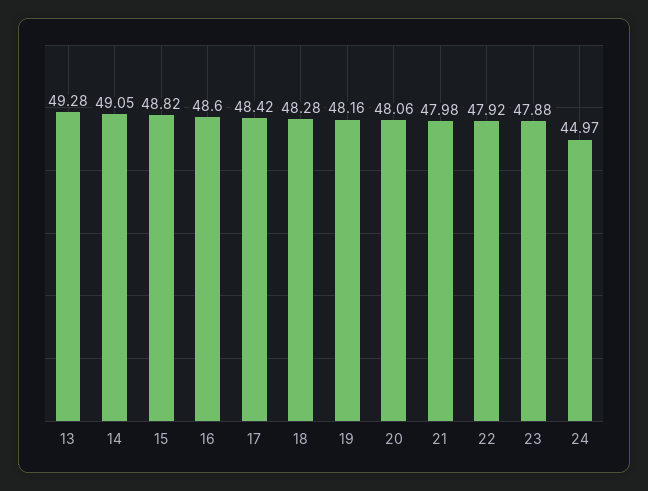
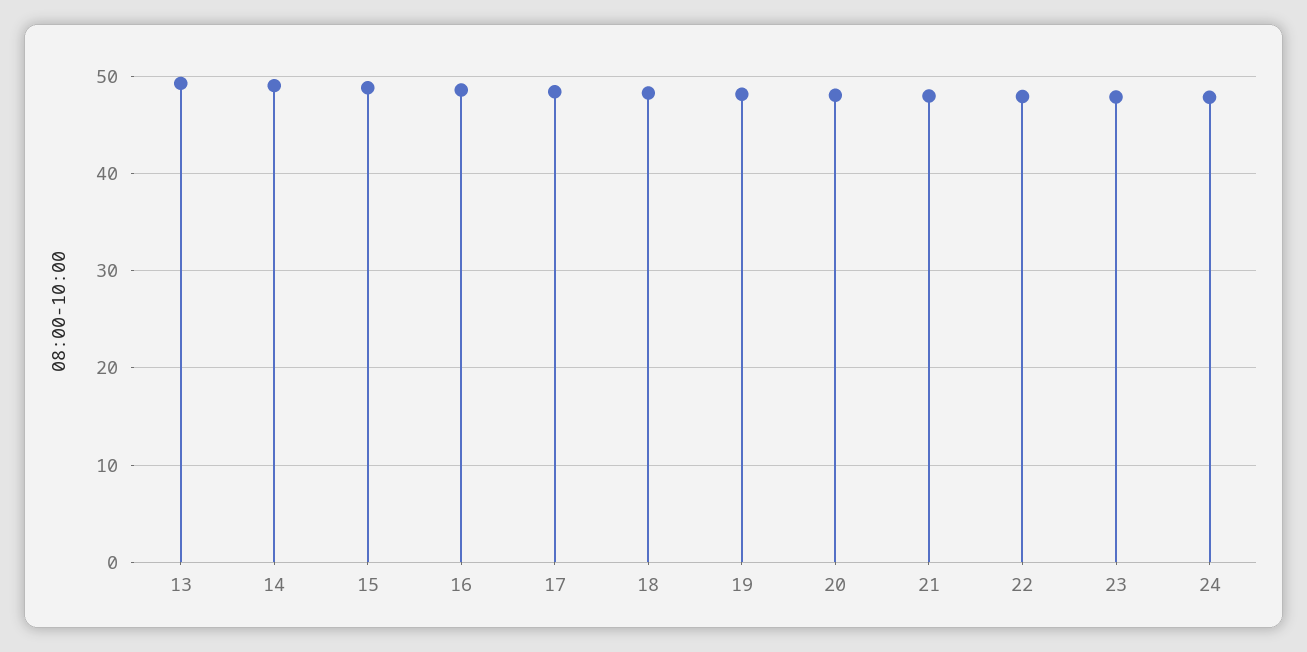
24: 44.97 -> 48

